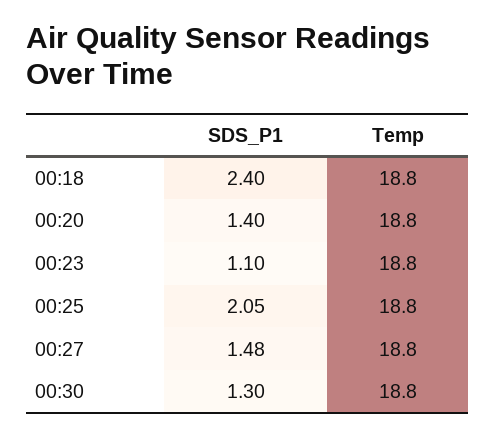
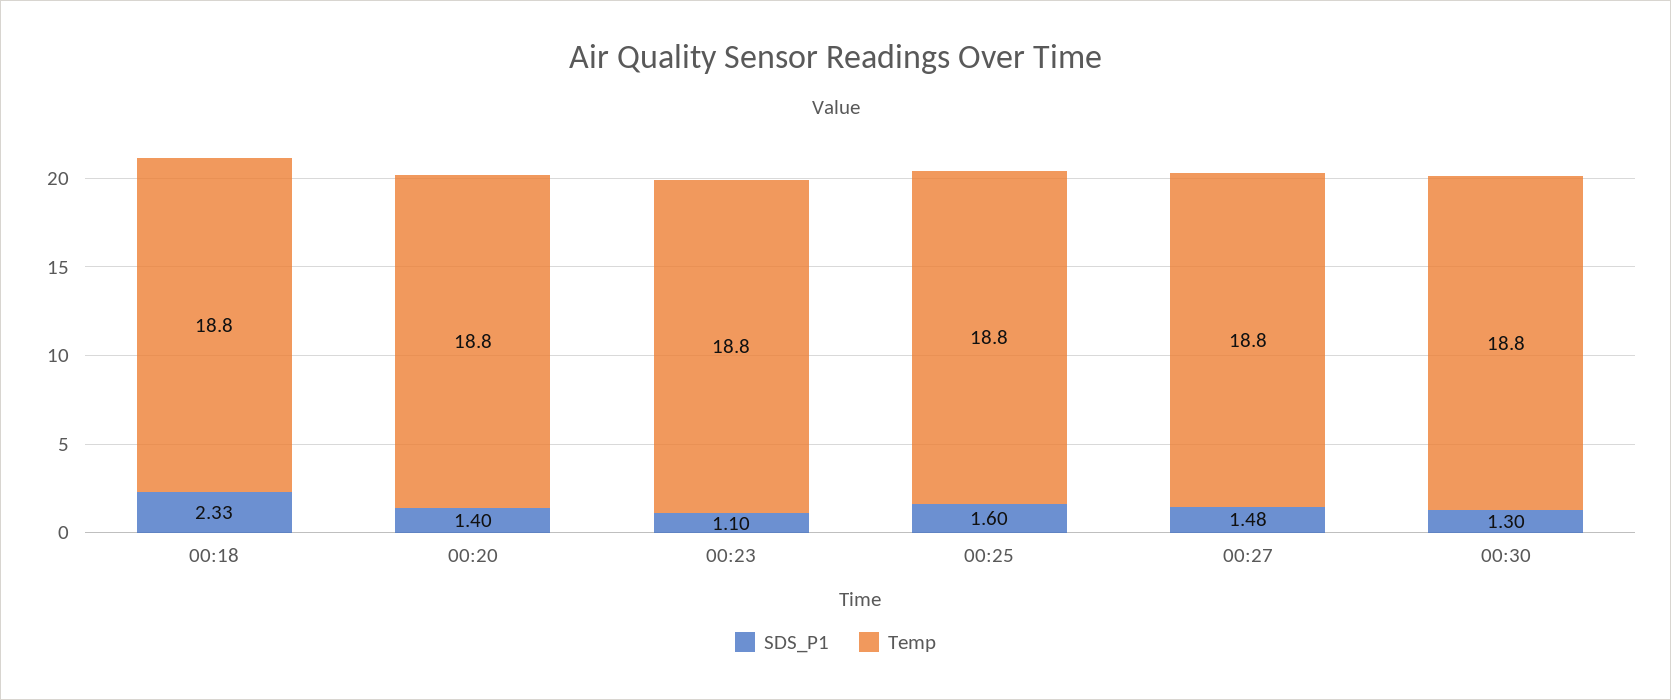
SDS_P1, 00:18: 2.4 -> 2.33
SDS_P1, 00:25: 2.05 -> 1.6

